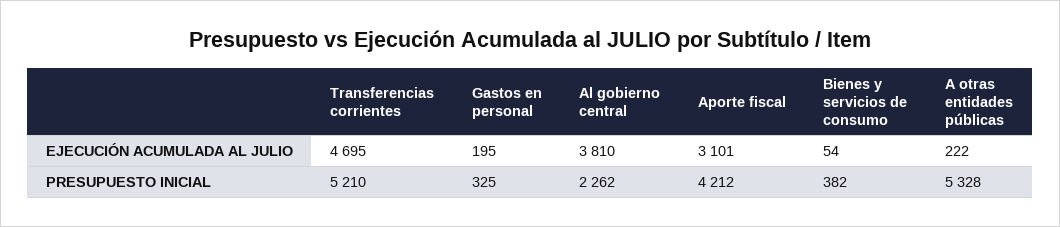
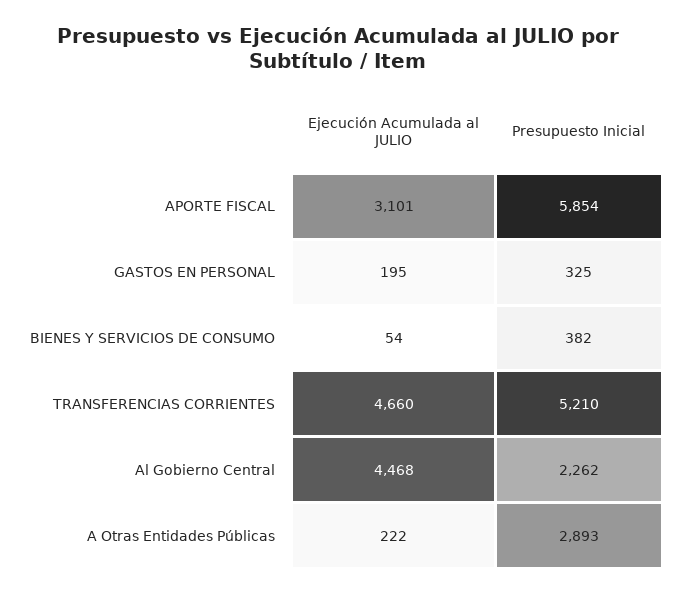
Transferencias corrientes, EJECUCIÓN ACUMULADA AL JULIO: 4695 -> 4660
Al gobierno central, EJECUCIÓN ACUMULADA AL JULIO: 3810 -> 4468
Aporte fiscal, PRESUPUESTO INICIAL: 4212 -> 5854
A otras entidades públicas, PRESUPUESTO INICIAL: 5328 -> 2893

